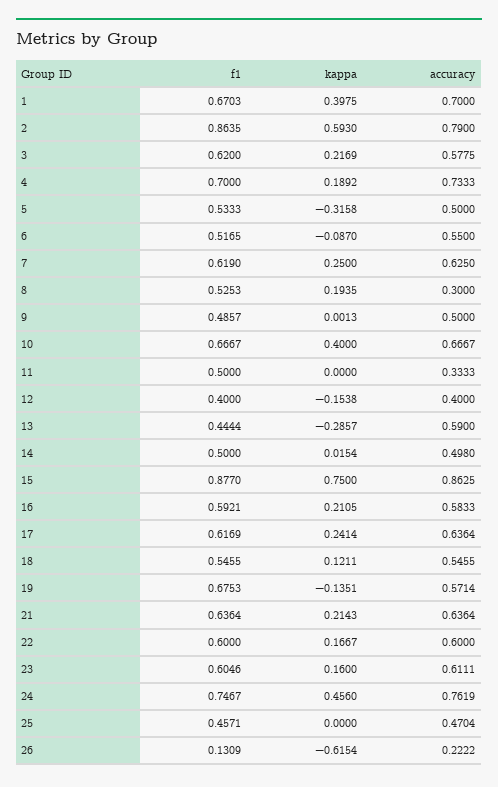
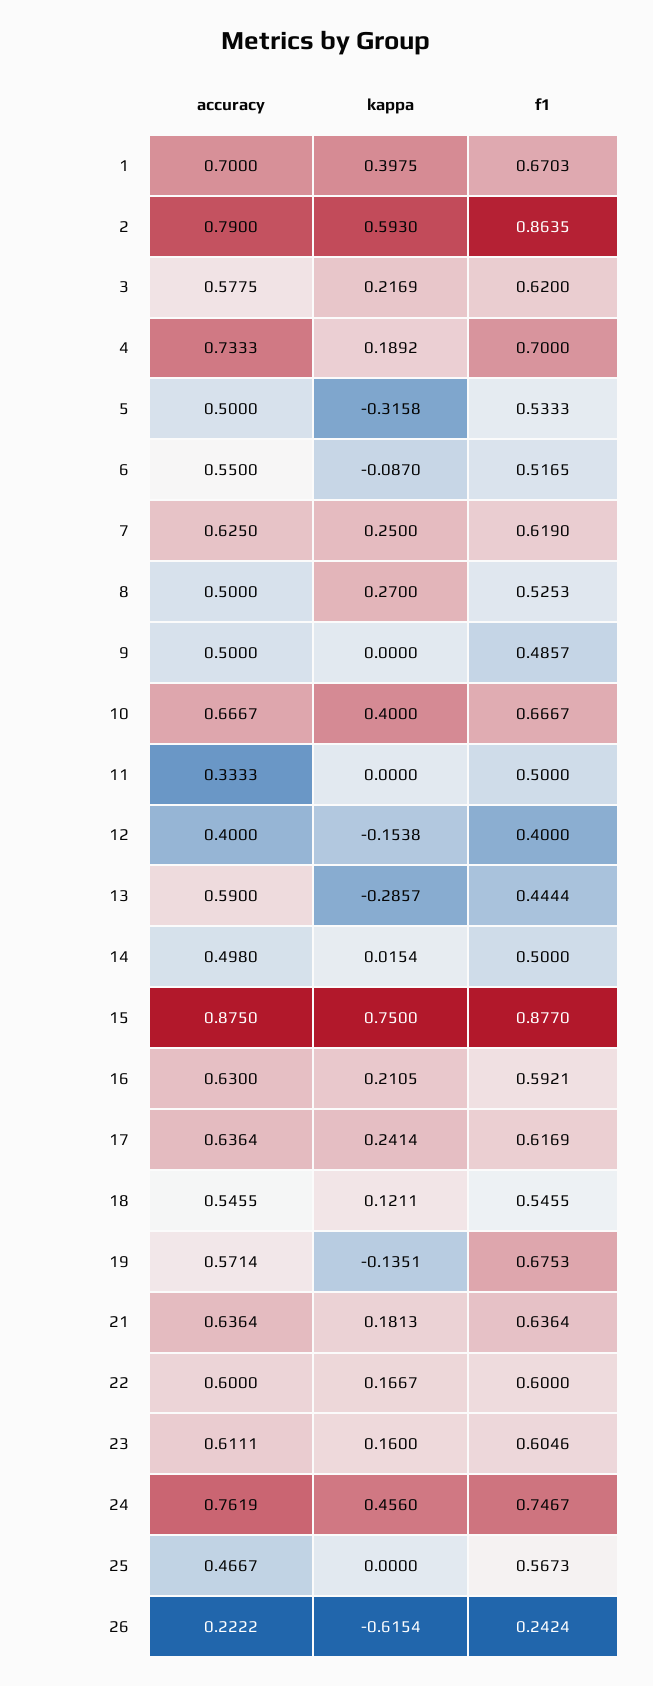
kappa, 8: 0.1935 -> 0.27
accuracy, 8: 0.3 -> 0.5
kappa, 9: 0.0013 -> 0
accuracy, 15: 0.8625 -> 0.875
accuracy, 16: 0.5833 -> 0.63
kappa, 21: 0.2143 -> 0.1813
f1, 25: 0.4571 -> 0.5673
accuracy, 25: 0.4704 -> 0.4667
f1, 26: 0.1309 -> 0.2424

